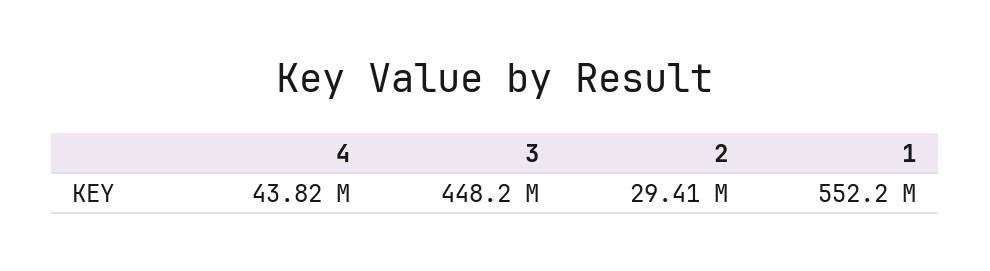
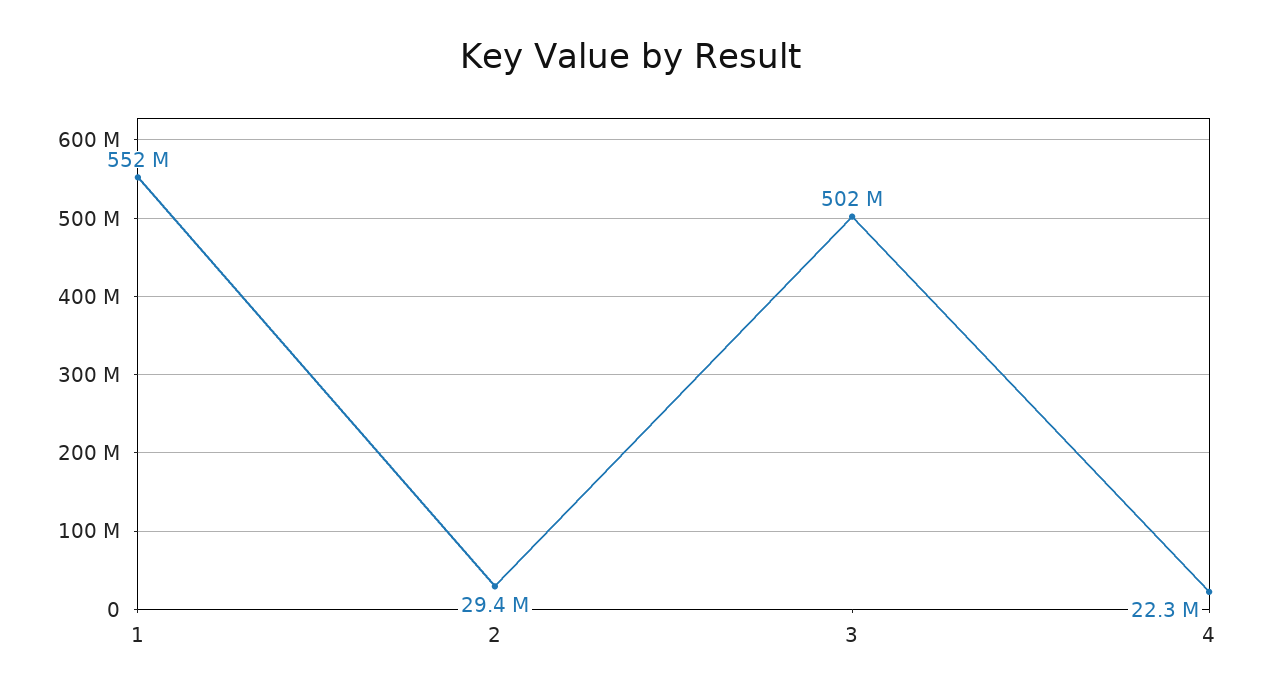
4: 43820000 -> 22300000
3: 448200000 -> 502000000

